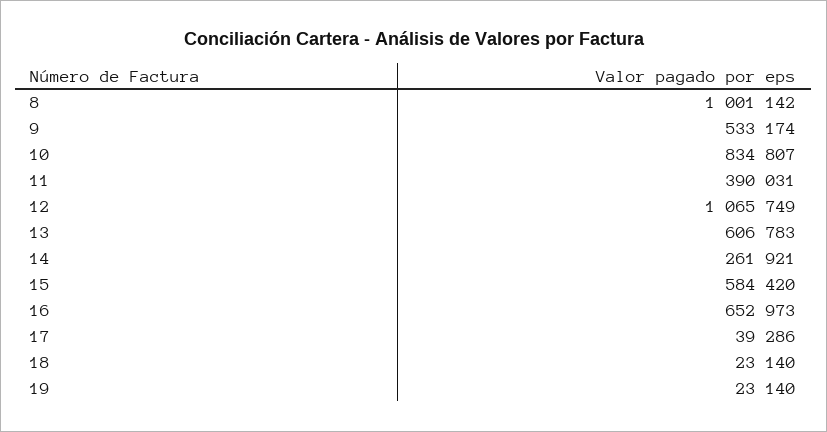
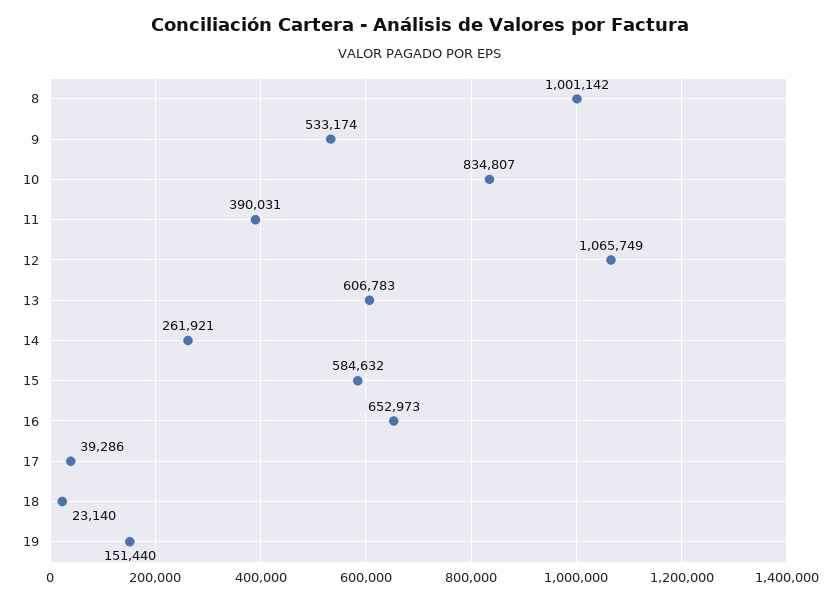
15: 584420 -> 584632
19: 23140 -> 151440

